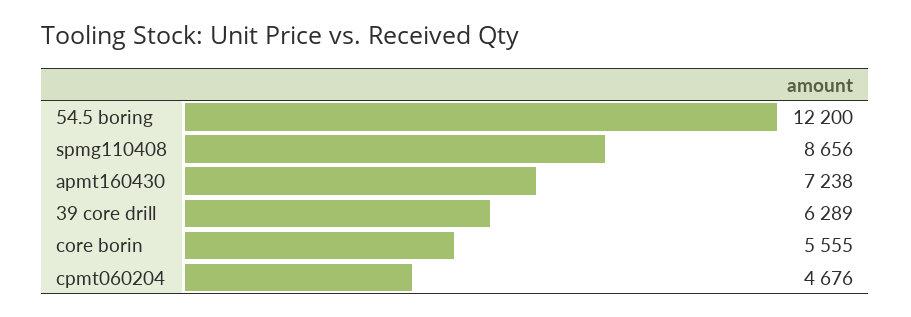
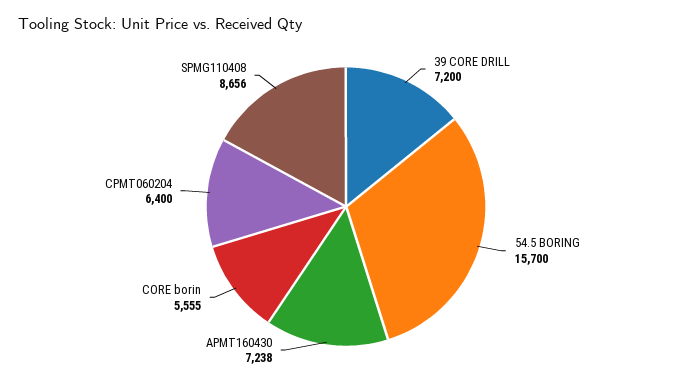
54.5 boring: 12200 -> 15700
39 core drill: 6289 -> 7200
cpmt060204: 4676 -> 6400

